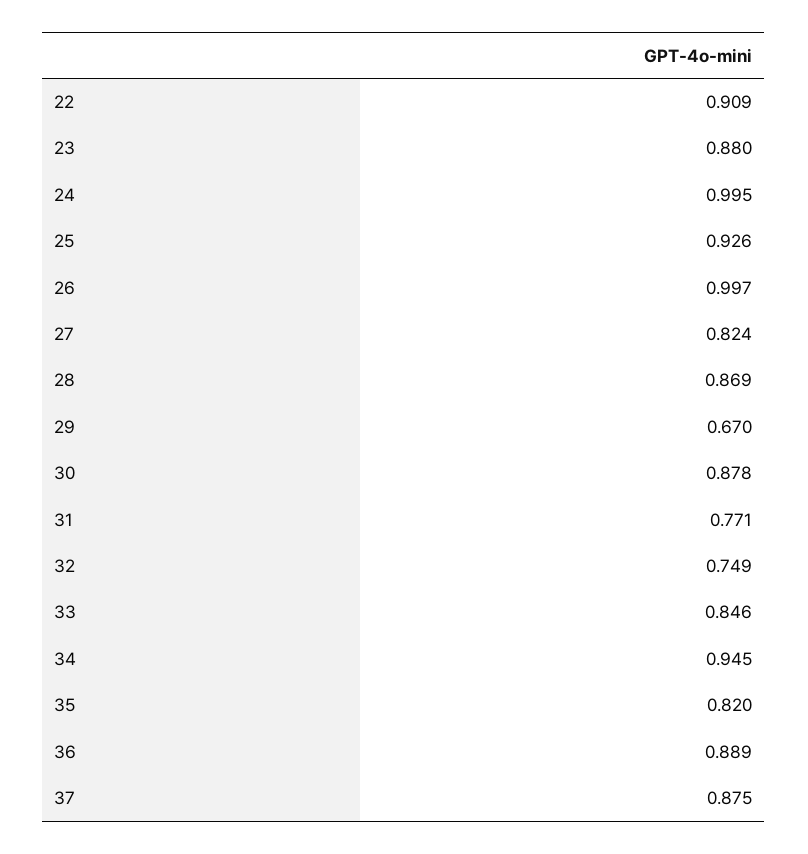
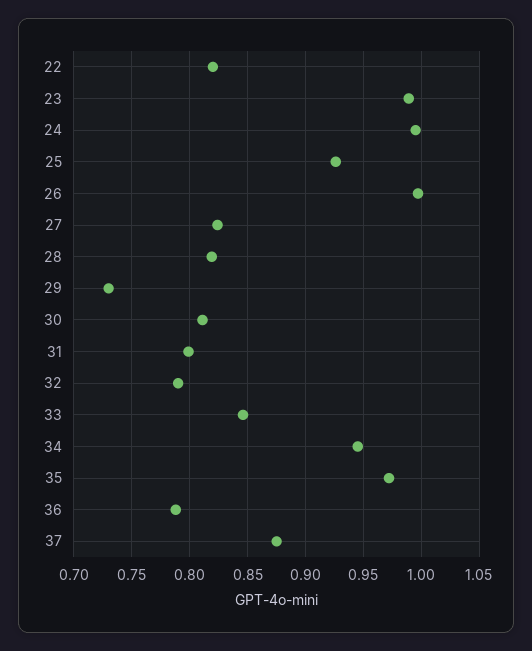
22: 0.909 -> 0.82
23: 0.88 -> 0.99
28: 0.869 -> 0.82
29: 0.67 -> 0.73
30: 0.878 -> 0.81
31: 0.771 -> 0.8
32: 0.749 -> 0.79
35: 0.82 -> 0.97
36: 0.889 -> 0.79

